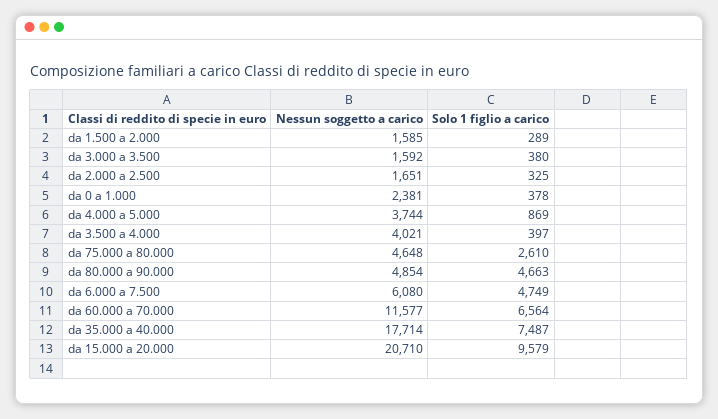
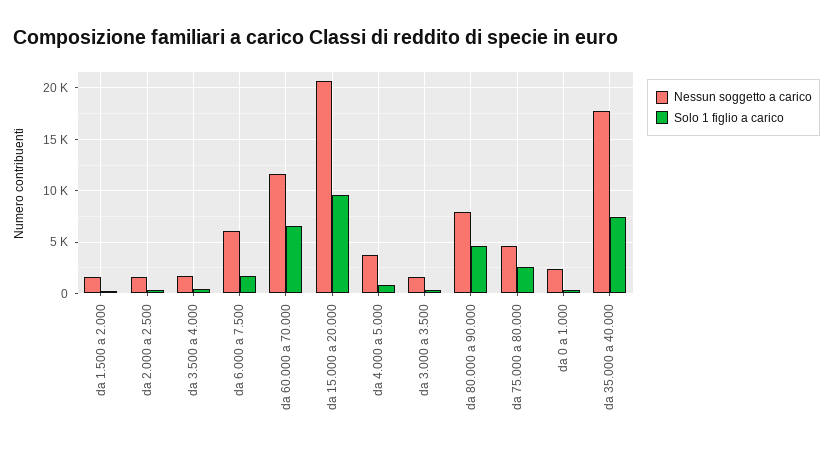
Nessun soggetto a carico, da 3.500 a 4.000: 4021 -> 2000
Nessun soggetto a carico, da 80.000 a 90.000: 4854 -> 8000
Solo 1 figlio a carico, da 6.000 a 7.500: 4749 -> 2000

